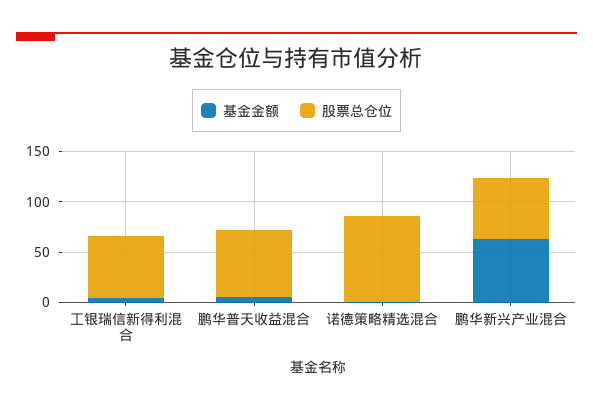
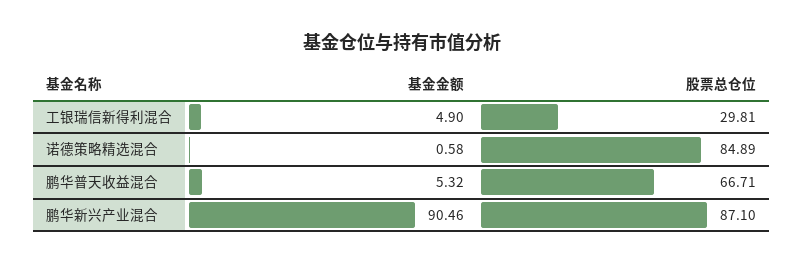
股票总仓位, 工银瑞信新得利混合: 60 -> 29.81
基金金额, 鹏华新兴产业混合: 60 -> 90.46
股票总仓位, 鹏华新兴产业混合: 60 -> 87.1

